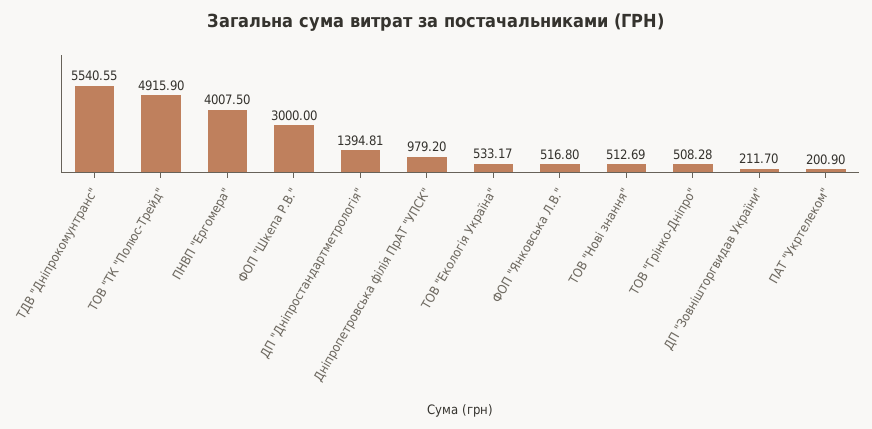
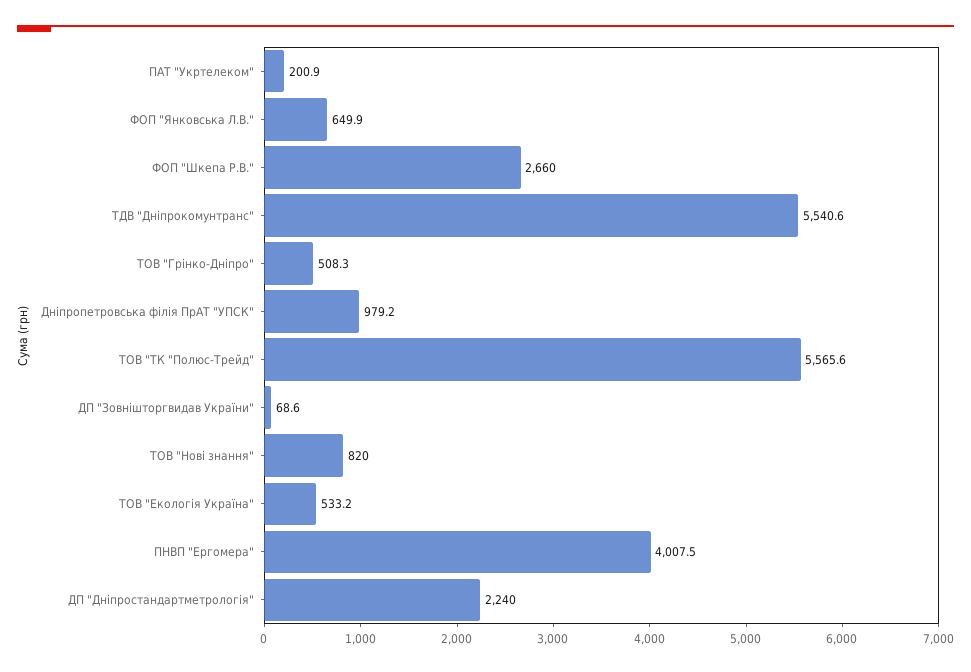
ТОВ "ТК "Полюс-Трейд": 4915.9 -> 5565.6
ФОП "Шкепа Р.В.": 3000 -> 2660
ДП "Дніпростандартметрологія": 1394.81 -> 2240
ФОП "Янковська Л.В.": 516.8 -> 649.9
ТОВ "Нові знання": 512.69 -> 820
ДП "Зовнішторгвидав України": 211.7 -> 68.6

